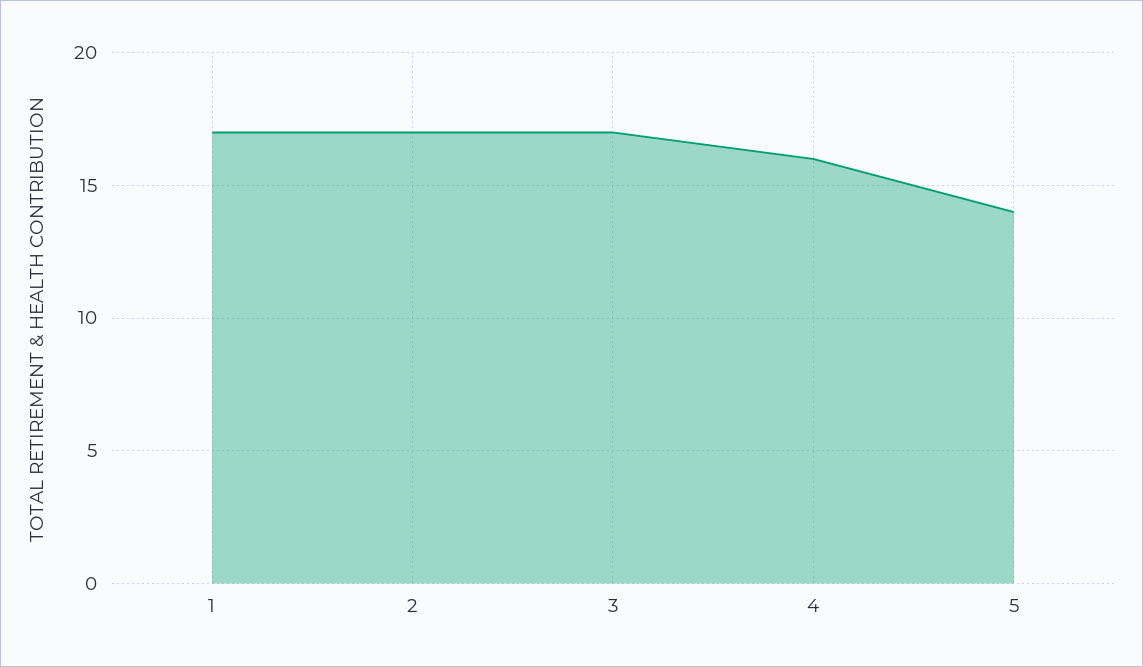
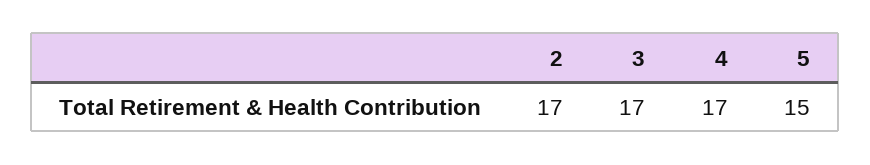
1: 17 -> none
4: 16 -> 17
5: 14 -> 15

